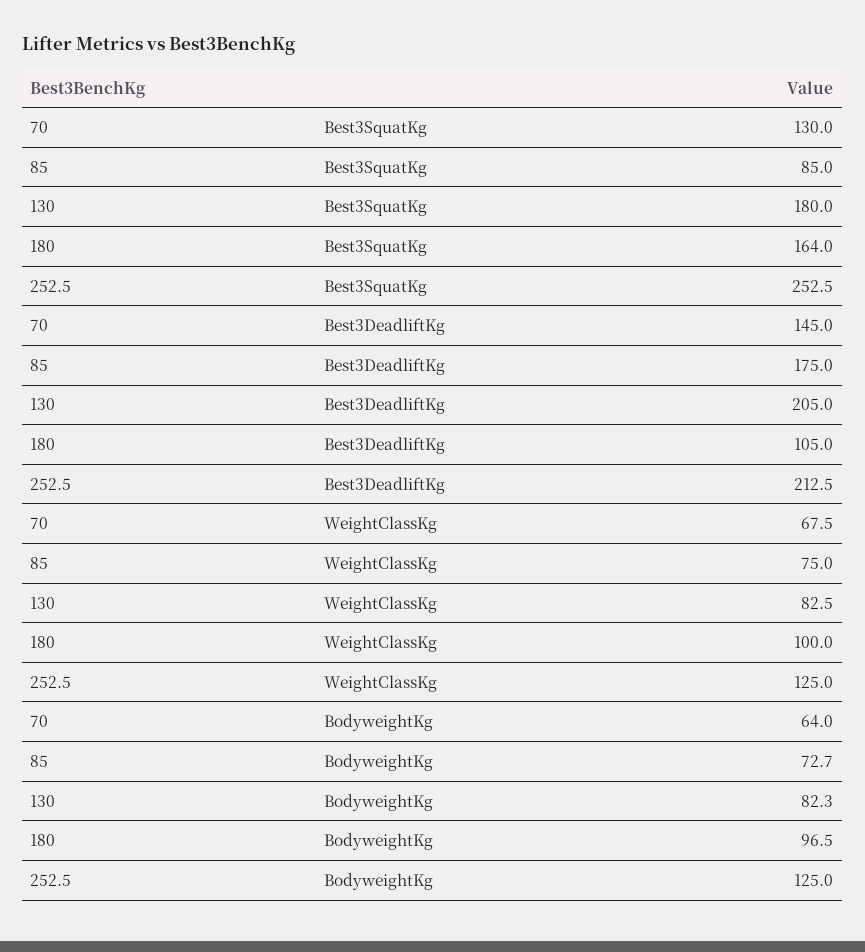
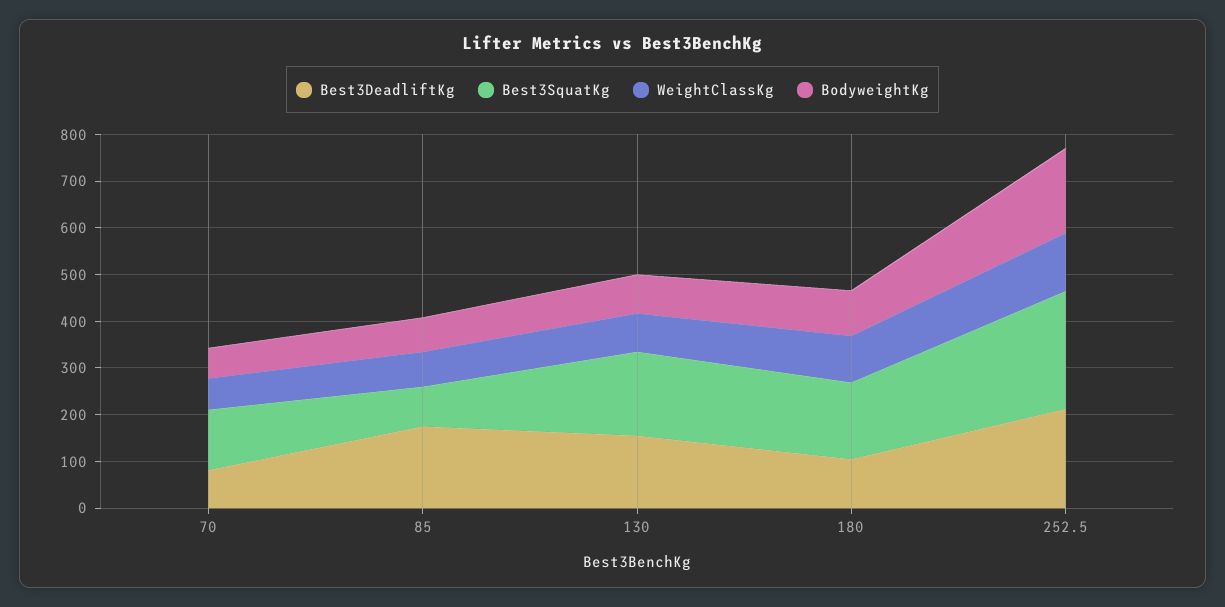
Best3DeadliftKg, 70: 145 -> 80
Best3DeadliftKg, 130: 205 -> 160
BodyweightKg, 252.5: 125 -> 180

